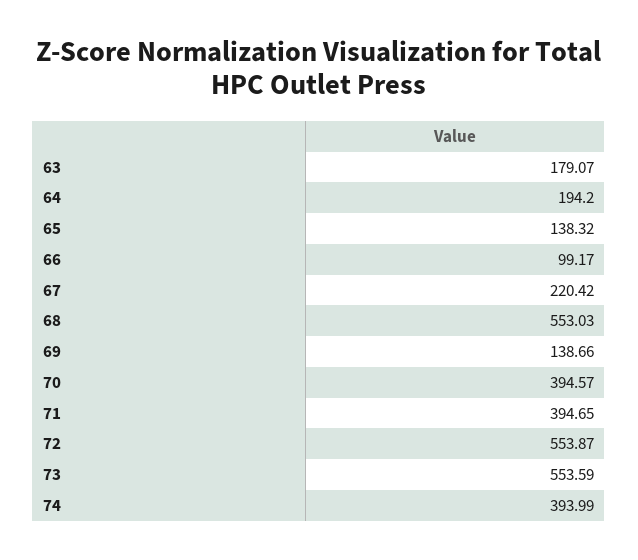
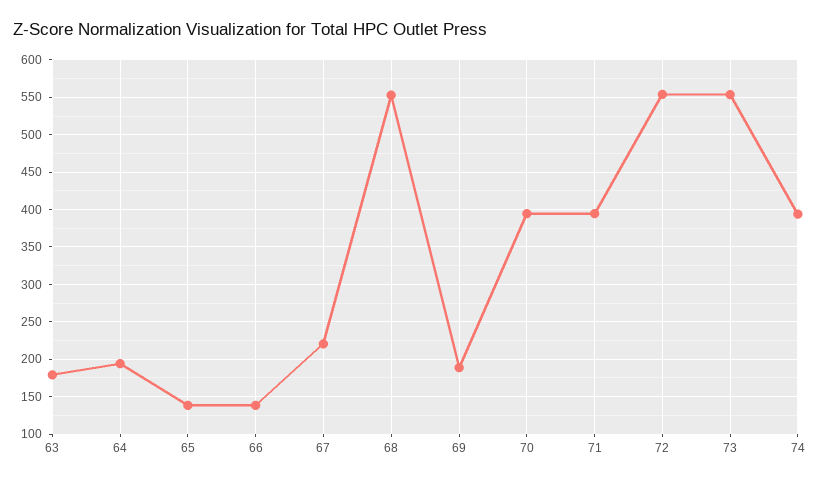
66: 99.17 -> 140
69: 138.66 -> 190

